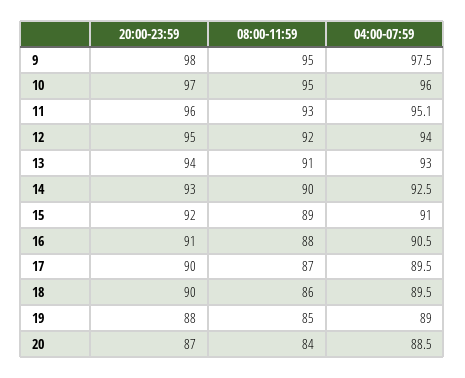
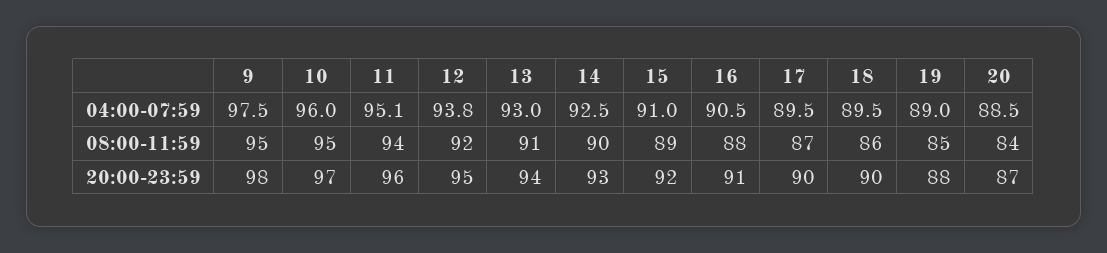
08:00-11:59, 11: 93 -> 94
04:00-07:59, 12: 94 -> 93.8

